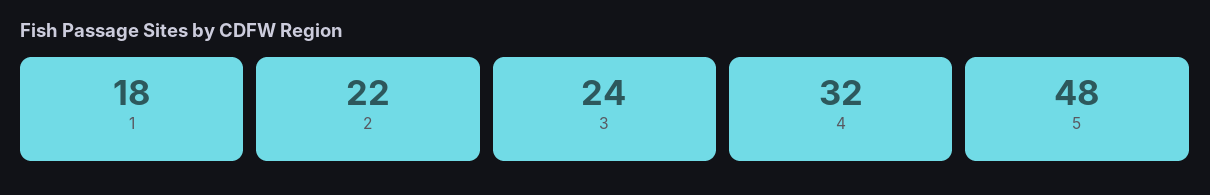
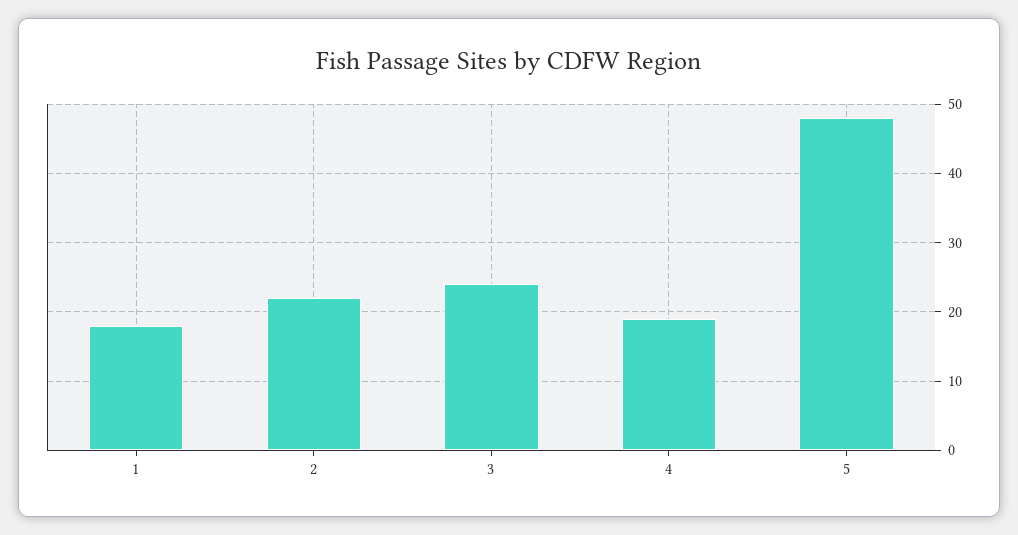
4: 32 -> 19

